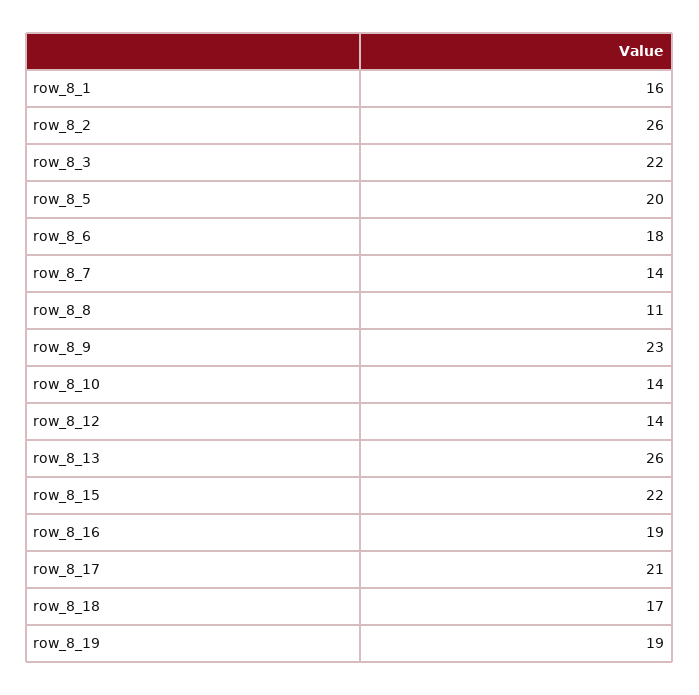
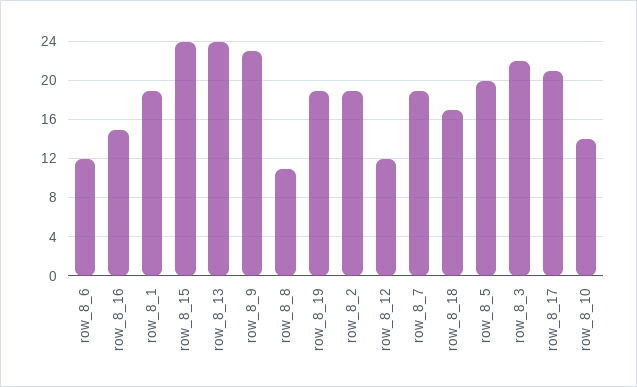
row_8_1: 16 -> 19
row_8_2: 26 -> 19
row_8_6: 18 -> 12
row_8_7: 14 -> 19
row_8_12: 14 -> 12
row_8_13: 26 -> 24
row_8_15: 22 -> 24
row_8_16: 19 -> 15

